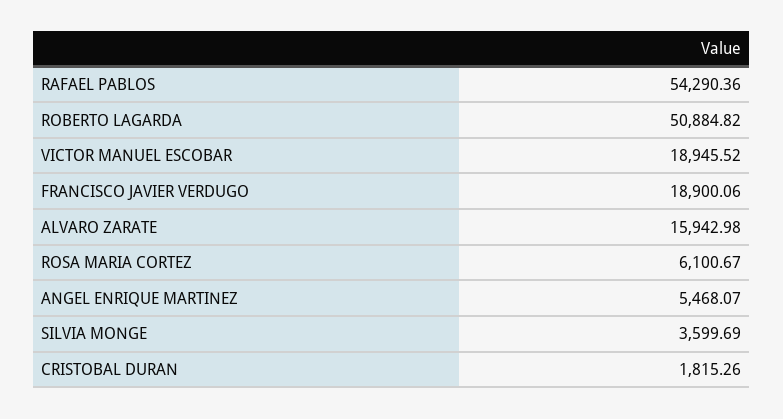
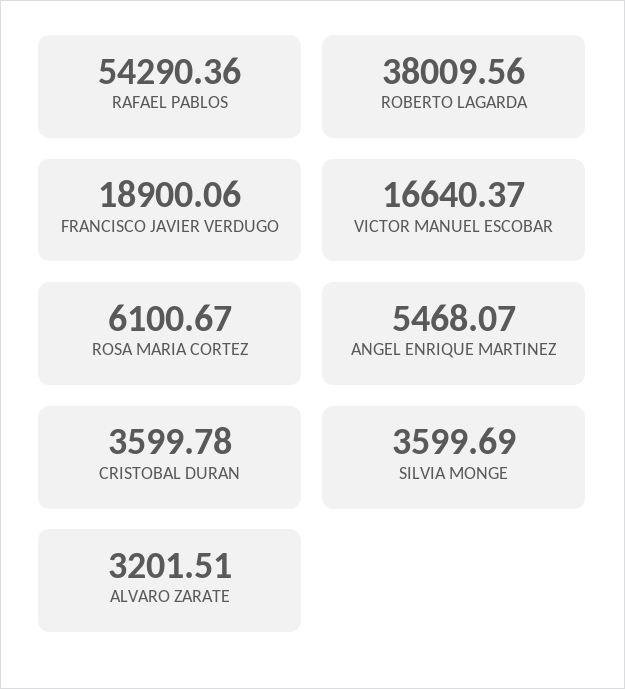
ROBERTO LAGARDA: 50884.82 -> 38009.56
VICTOR MANUEL ESCOBAR: 18945.52 -> 16640.37
ALVARO ZARATE: 15942.98 -> 3201.51
CRISTOBAL DURAN: 1815.26 -> 3599.78

